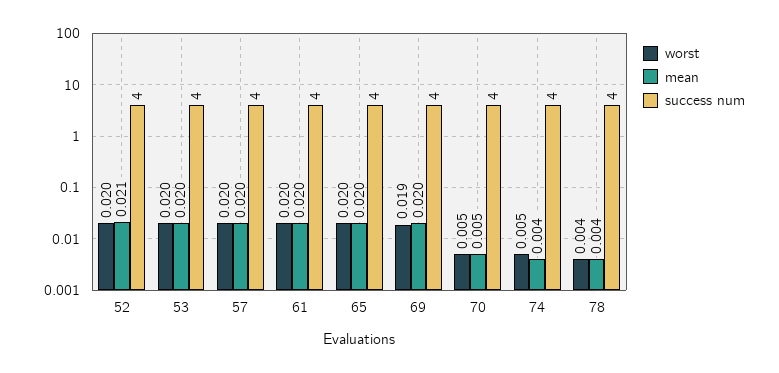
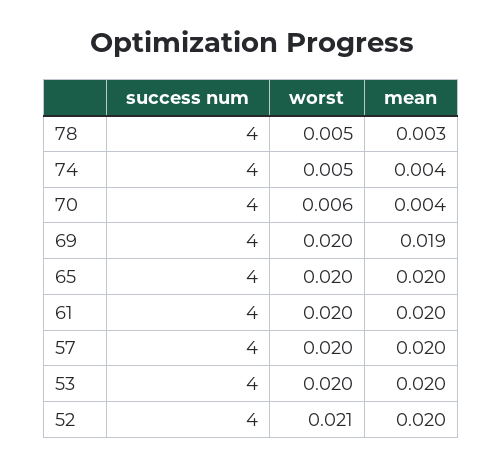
worst, 52: 0.02 -> 0.021
mean, 52: 0.021 -> 0.02
worst, 69: 0.019 -> 0.02
mean, 69: 0.02 -> 0.019
worst, 70: 0.005 -> 0.006
mean, 70: 0.005 -> 0.004
worst, 78: 0.004 -> 0.005
mean, 78: 0.004 -> 0.003

